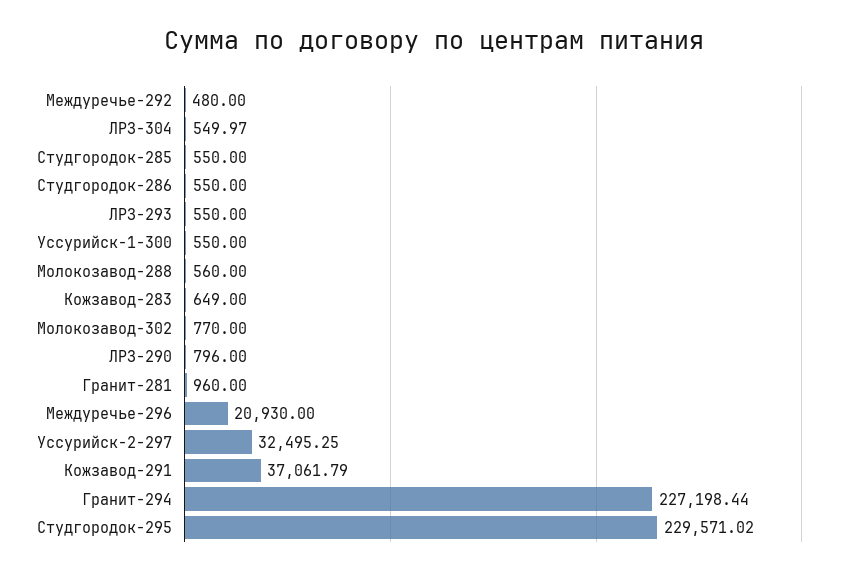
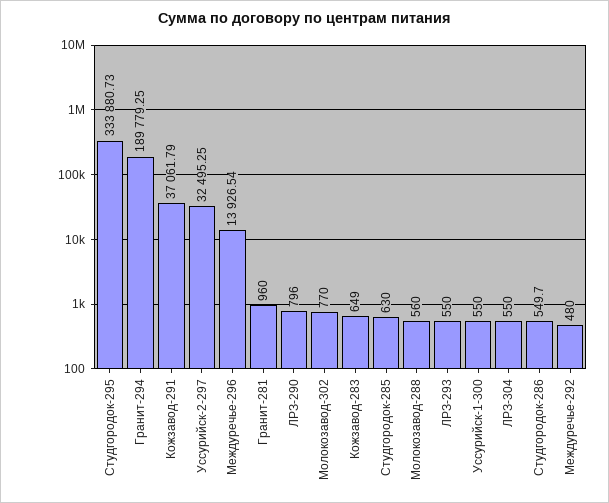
ЛРЗ-304: 549.97 -> 550
Студгородок-285: 550 -> 630
Студгородок-286: 550 -> 549.7
Междуречье-296: 20930 -> 13926.54
Гранит-294: 227198.44 -> 189779.25
Студгородок-295: 229571.02 -> 333880.73

